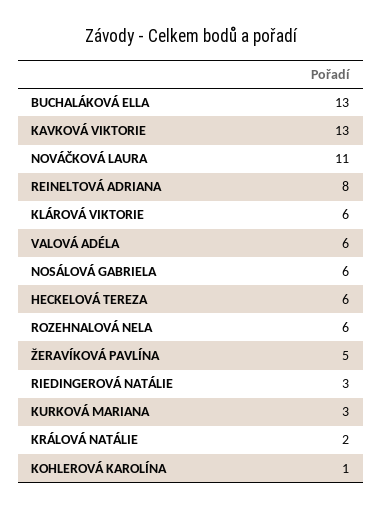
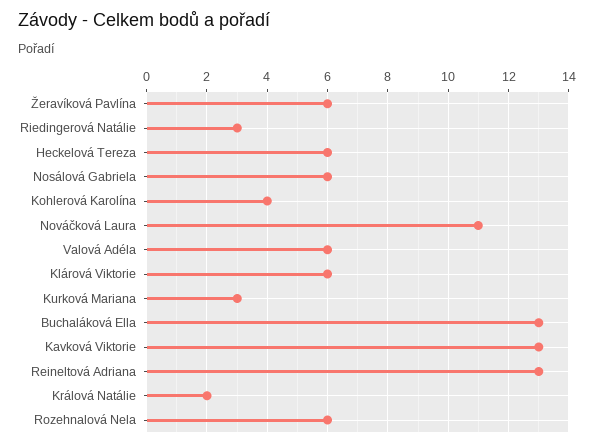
REINELTOVÁ ADRIANA: 8 -> 13
ŽERAVÍKOVÁ PAVLÍNA: 5 -> 6
KOHLEROVÁ KAROLÍNA: 1 -> 4

